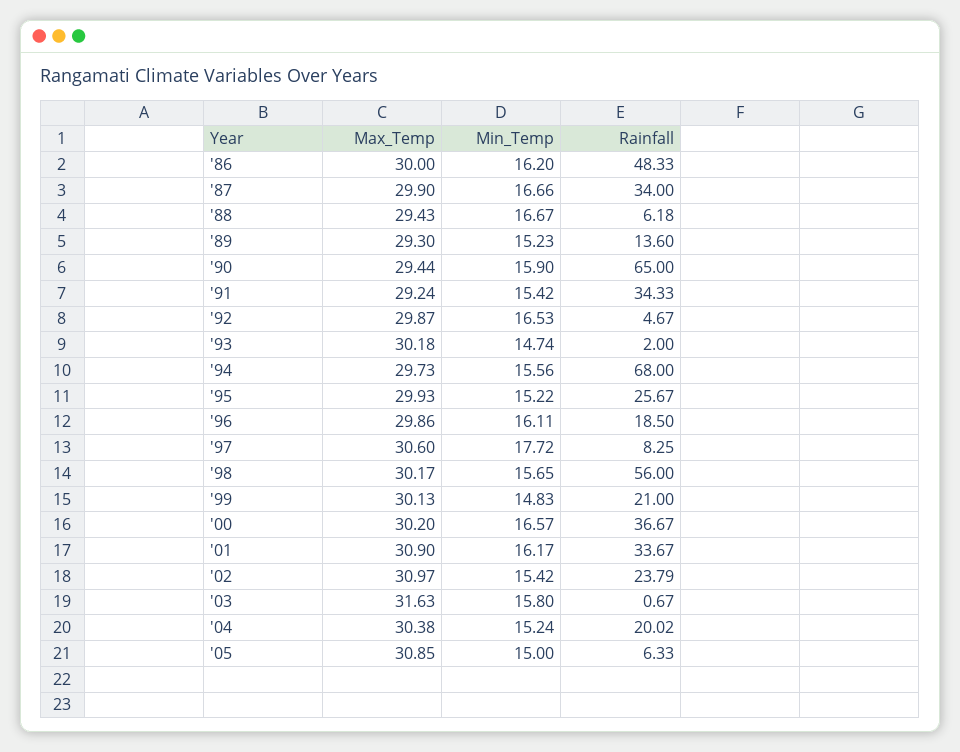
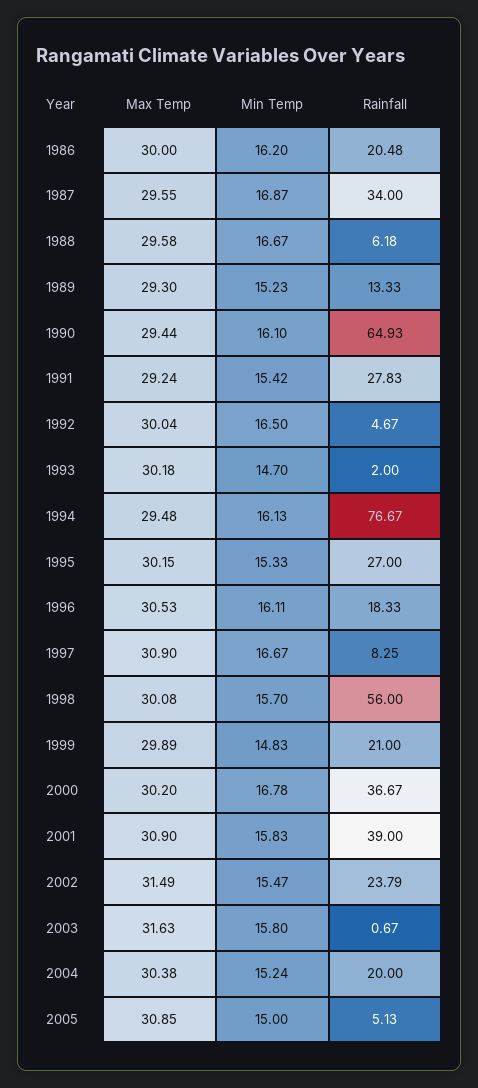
Rainfall, '86: 48.33 -> 20.48
Max_Temp, '87: 29.9 -> 29.55
Min_Temp, '87: 16.66 -> 16.87
Max_Temp, '88: 29.43 -> 29.58
Rainfall, '89: 13.6 -> 13.33
Min_Temp, '90: 15.9 -> 16.1
Rainfall, '90: 65 -> 64.93
Rainfall, '91: 34.33 -> 27.83
Max_Temp, '92: 29.87 -> 30.04
Min_Temp, '92: 16.53 -> 16.5
Min_Temp, '93: 14.74 -> 14.7
Max_Temp, '94: 29.73 -> 29.48
Min_Temp, '94: 15.56 -> 16.13
Rainfall, '94: 68 -> 76.67
Max_Temp, '95: 29.93 -> 30.15
Min_Temp, '95: 15.22 -> 15.33
Rainfall, '95: 25.67 -> 27
Max_Temp, '96: 29.86 -> 30.53
Rainfall, '96: 18.5 -> 18.33
Max_Temp, '97: 30.6 -> 30.9
Min_Temp, '97: 17.72 -> 16.67
Max_Temp, '98: 30.17 -> 30.08
Min_Temp, '98: 15.65 -> 15.7
Max_Temp, '99: 30.13 -> 29.89
Min_Temp, '00: 16.57 -> 16.78
Min_Temp, '01: 16.17 -> 15.83
Rainfall, '01: 33.67 -> 39
Max_Temp, '02: 30.97 -> 31.49
Min_Temp, '02: 15.42 -> 15.47
Rainfall, '04: 20.02 -> 20
Rainfall, '05: 6.33 -> 5.13

